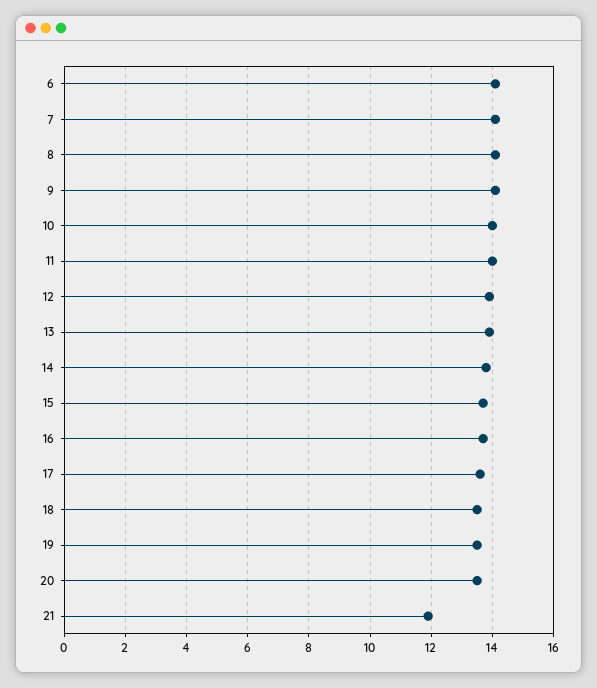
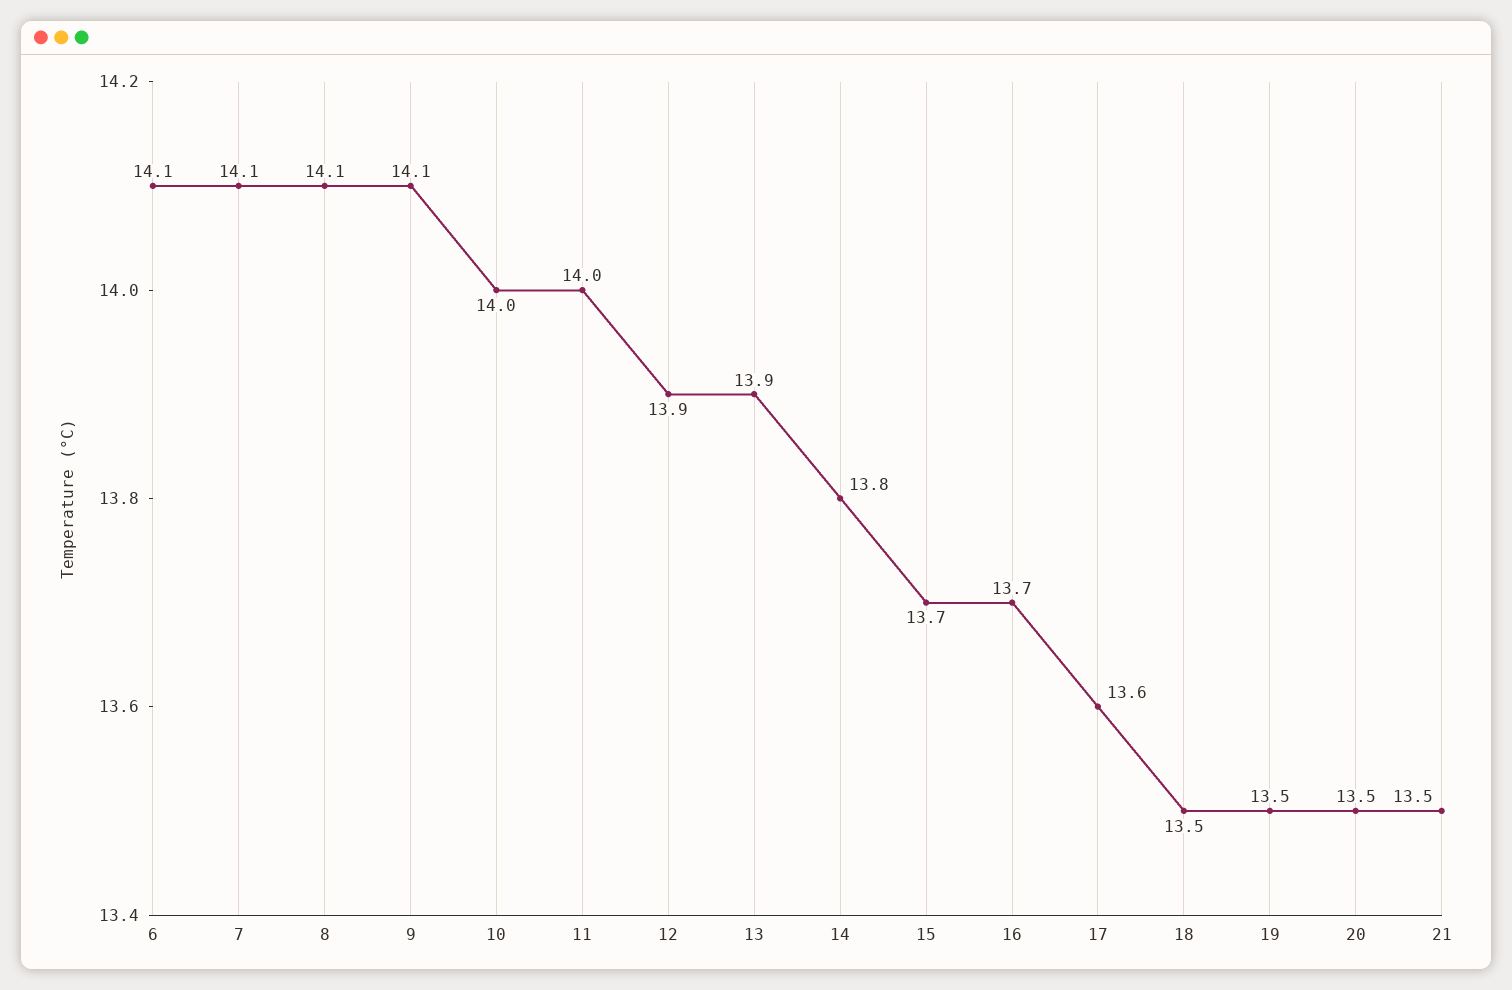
21: 12 -> 13.5

